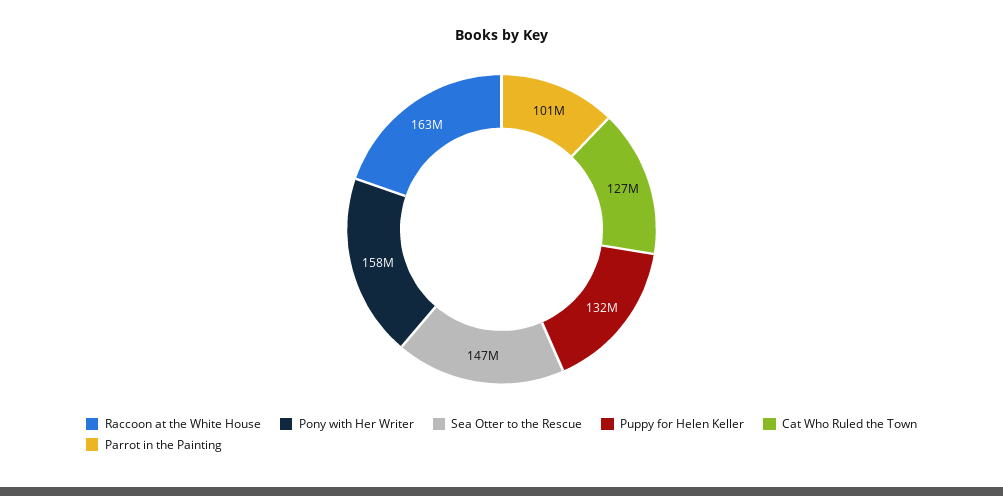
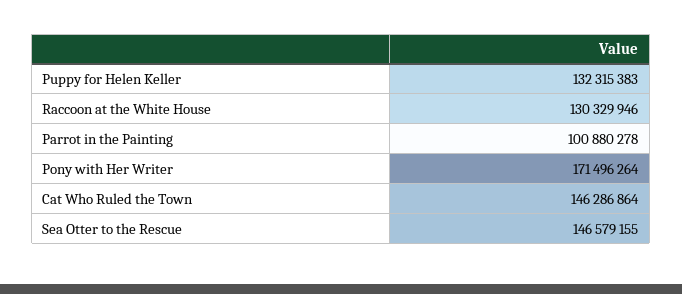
Raccoon at the White House: 163000000 -> 130329946
Pony with Her Writer: 158000000 -> 171496264
Cat Who Ruled the Town: 127000000 -> 146286864

